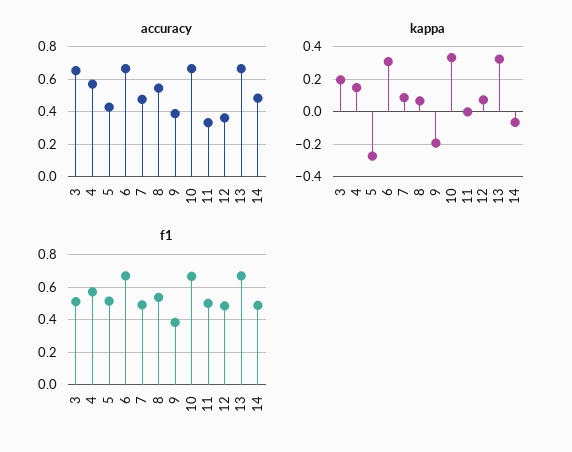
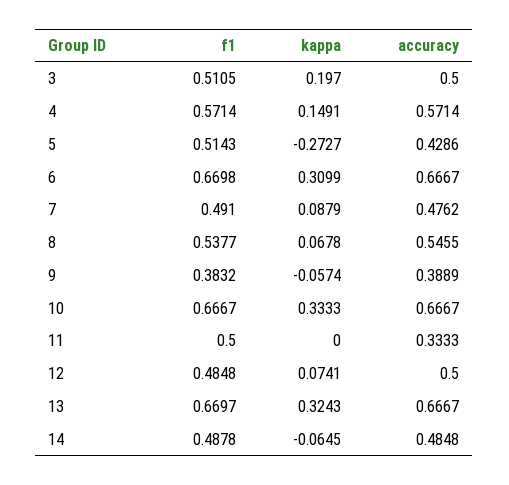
accuracy, 3: 0.65 -> 0.5
accuracy, 12: 0.35 -> 0.5
kappa, 9: -0.2 -> -0.0574

